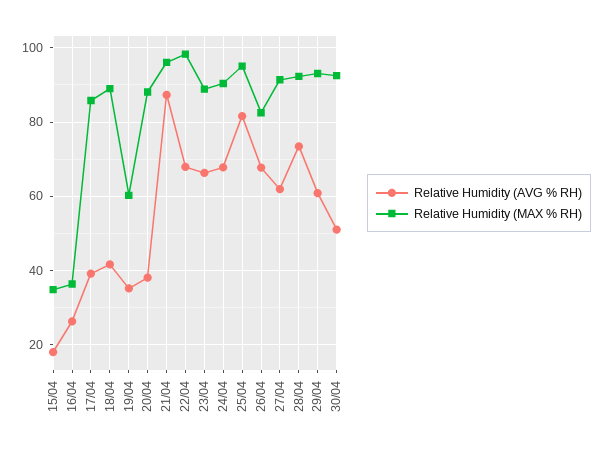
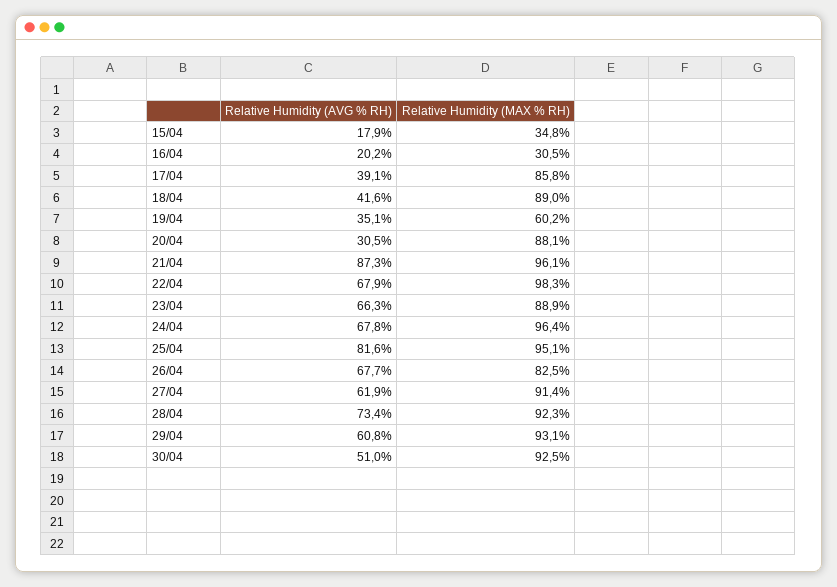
Relative Humidity (AVG % RH), 16/04: 26 -> 20.2
Relative Humidity (MAX % RH), 16/04: 36 -> 30.5
Relative Humidity (AVG % RH), 20/04: 38 -> 30.5
Relative Humidity (MAX % RH), 24/04: 90 -> 96.4

